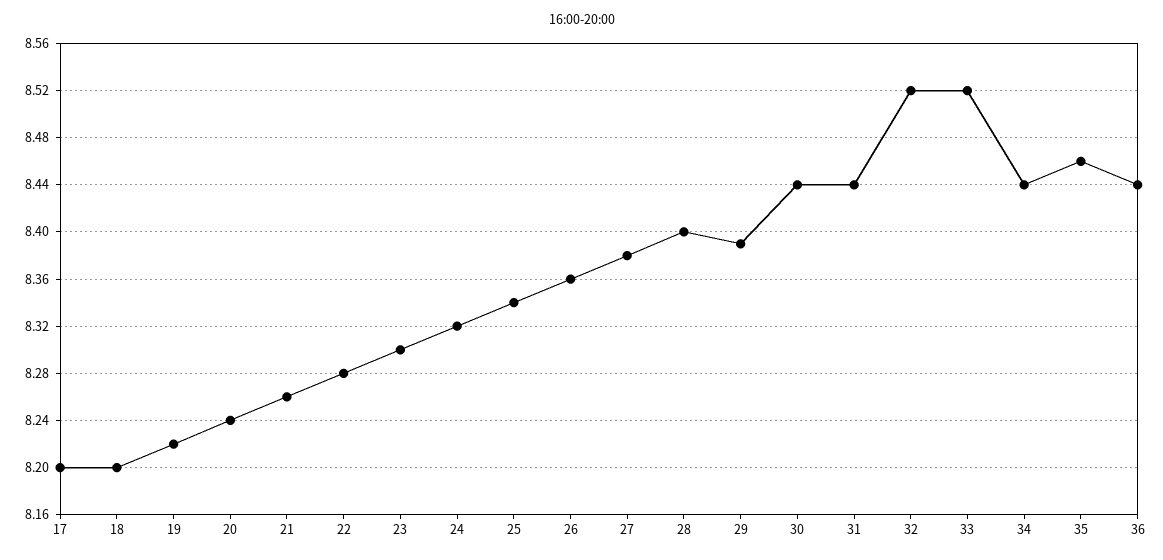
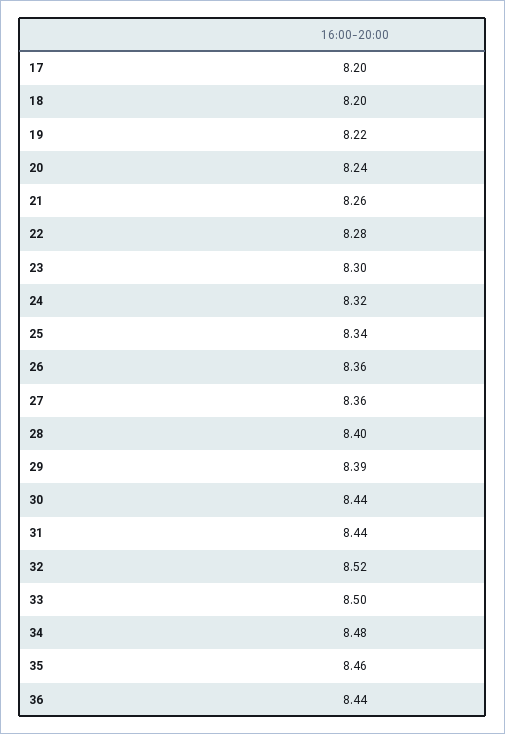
27: 8.38 -> 8.36
33: 8.52 -> 8.5
34: 8.44 -> 8.48

